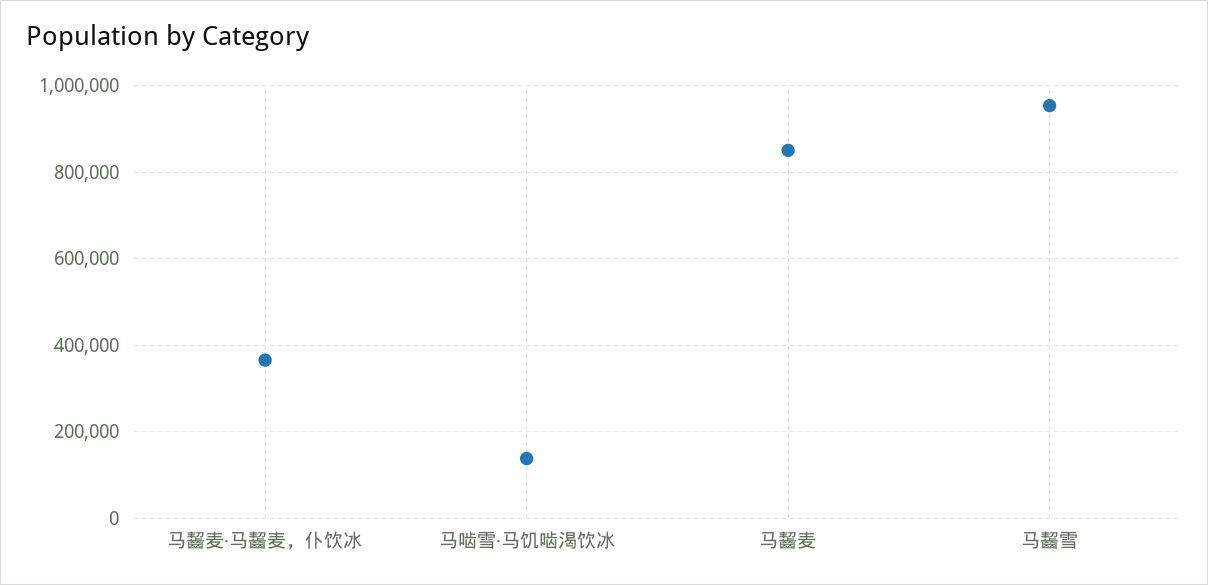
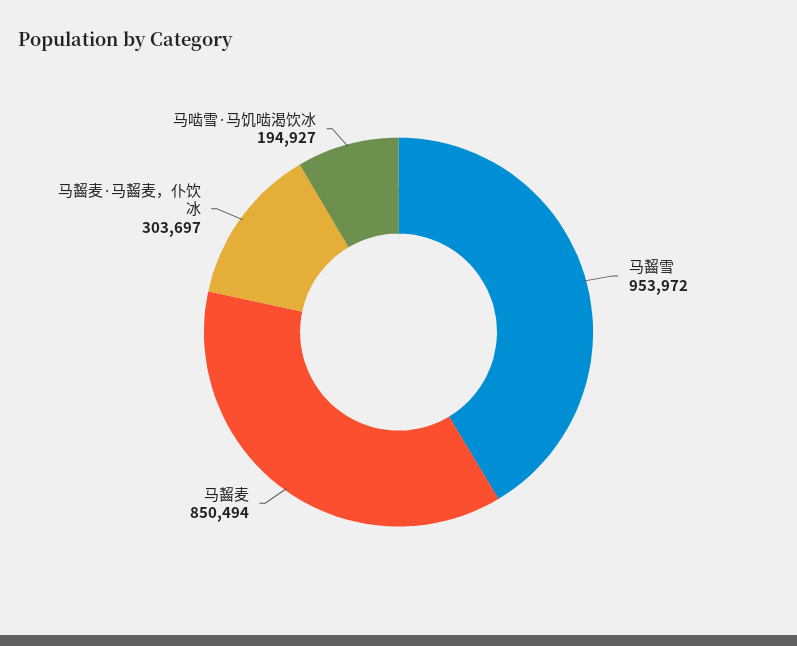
马齧麦·马齧麦，仆饮冰: 360000 -> 303697
马啮雪·马饥啮渴饮冰: 140000 -> 194927

